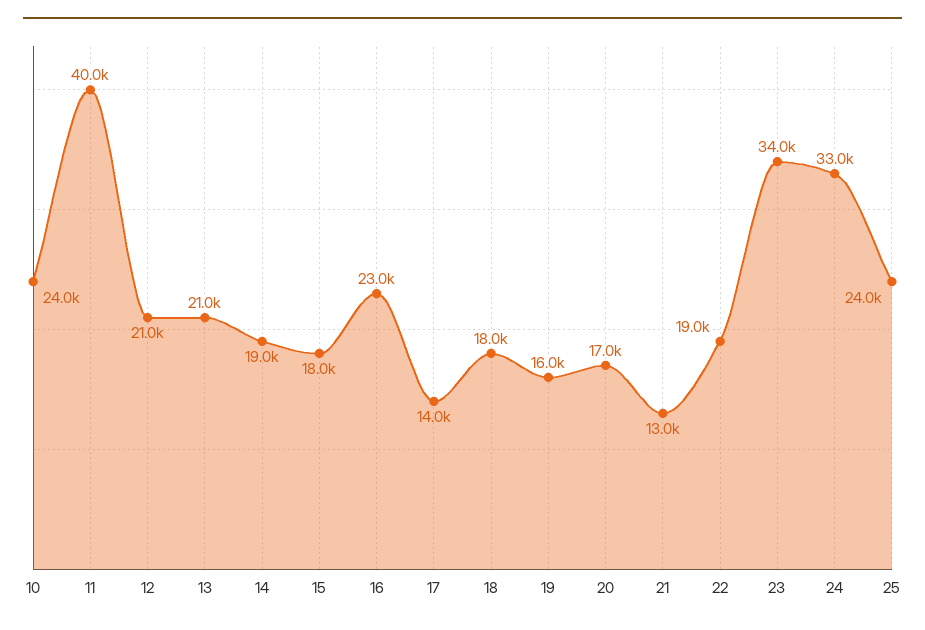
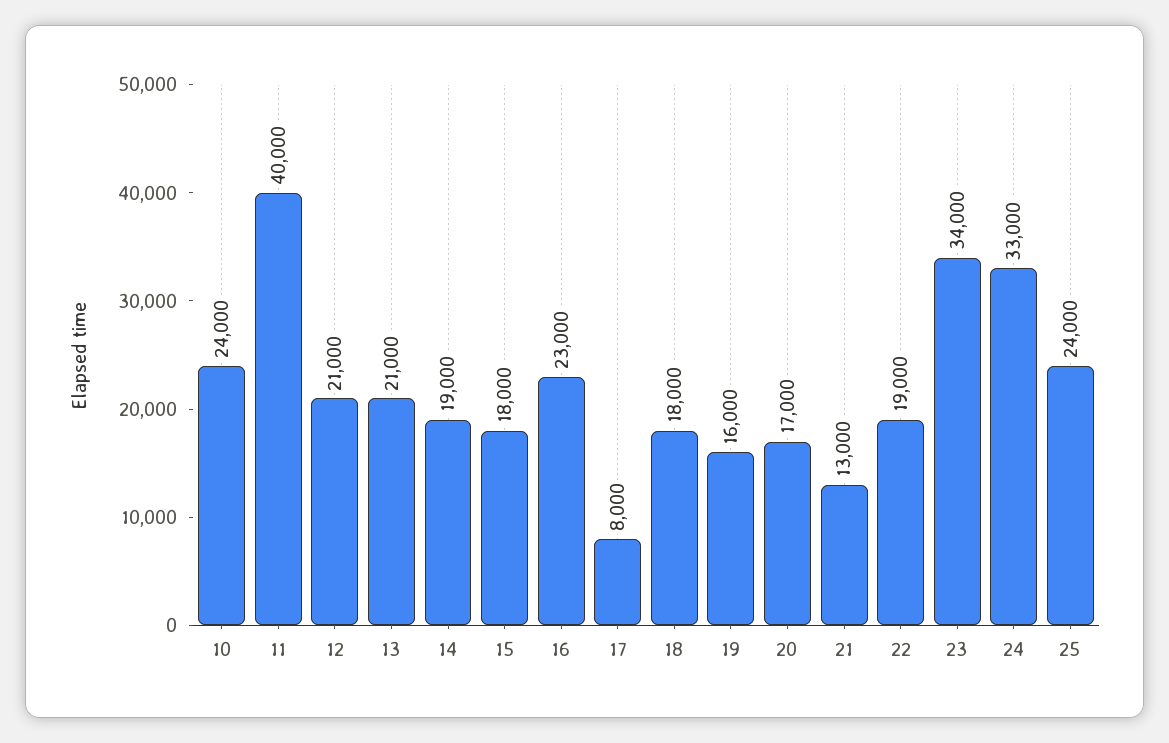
17: 14000 -> 8000

